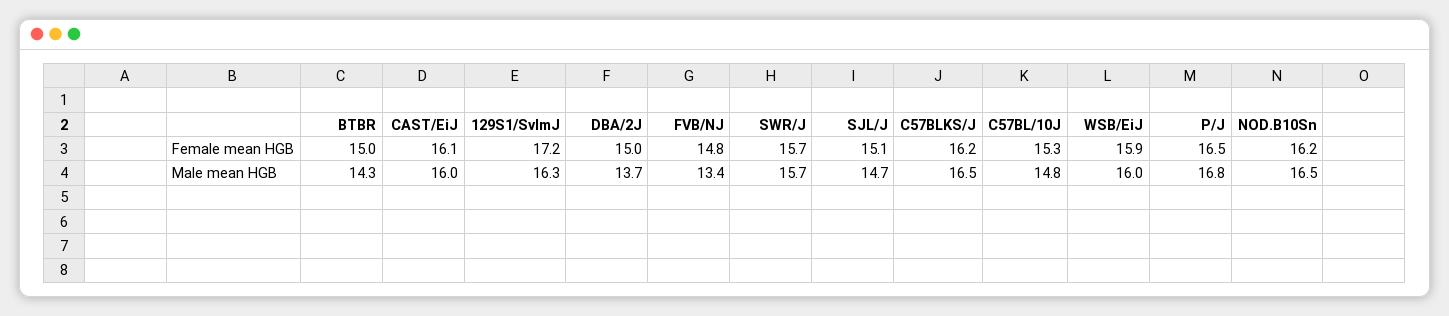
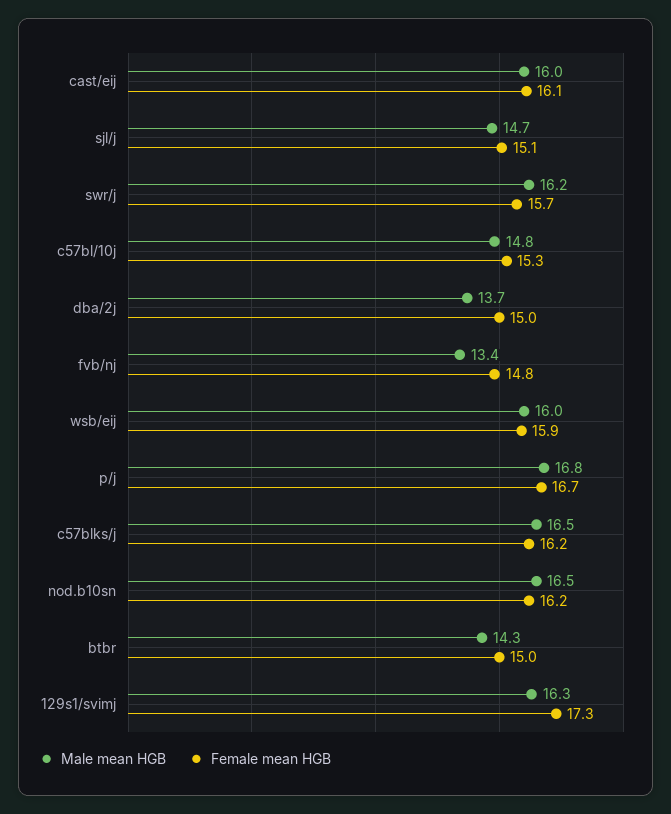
Female mean HGB, 129S1/SvImJ: 17.2 -> 17.3
Female mean HGB, P/J: 16.5 -> 16.7
Male mean HGB, SWR/J: 15.7 -> 16.2

